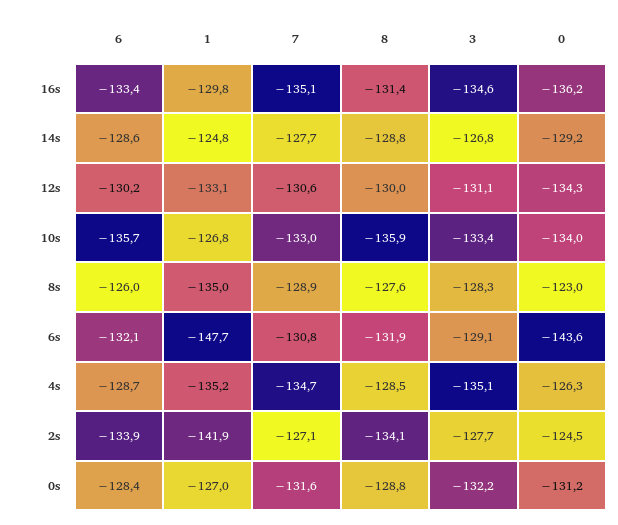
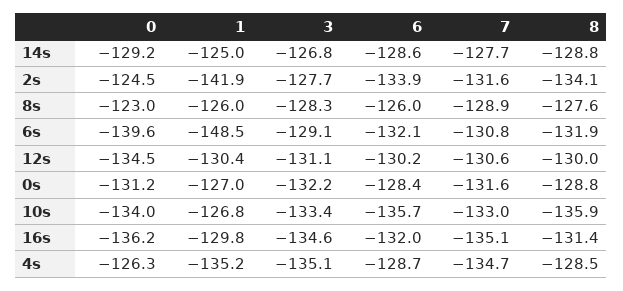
6, 16s: -133.4 -> -132
1, 14s: -124.8 -> -125
1, 12s: -133.1 -> -130.4
0, 12s: -134.3 -> -134.5
1, 8s: -135 -> -126
1, 6s: -147.7 -> -148.5
0, 6s: -143.6 -> -139.6
7, 2s: -127.1 -> -131.6

